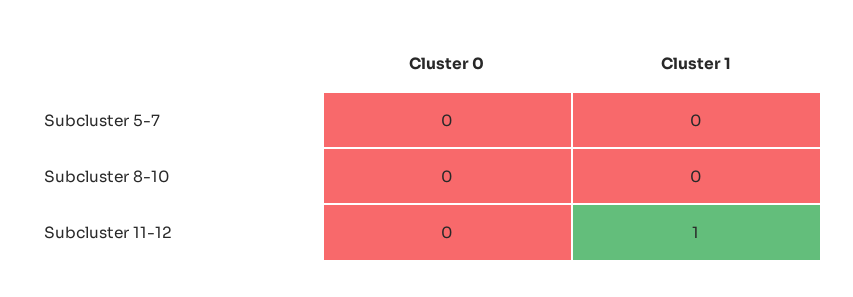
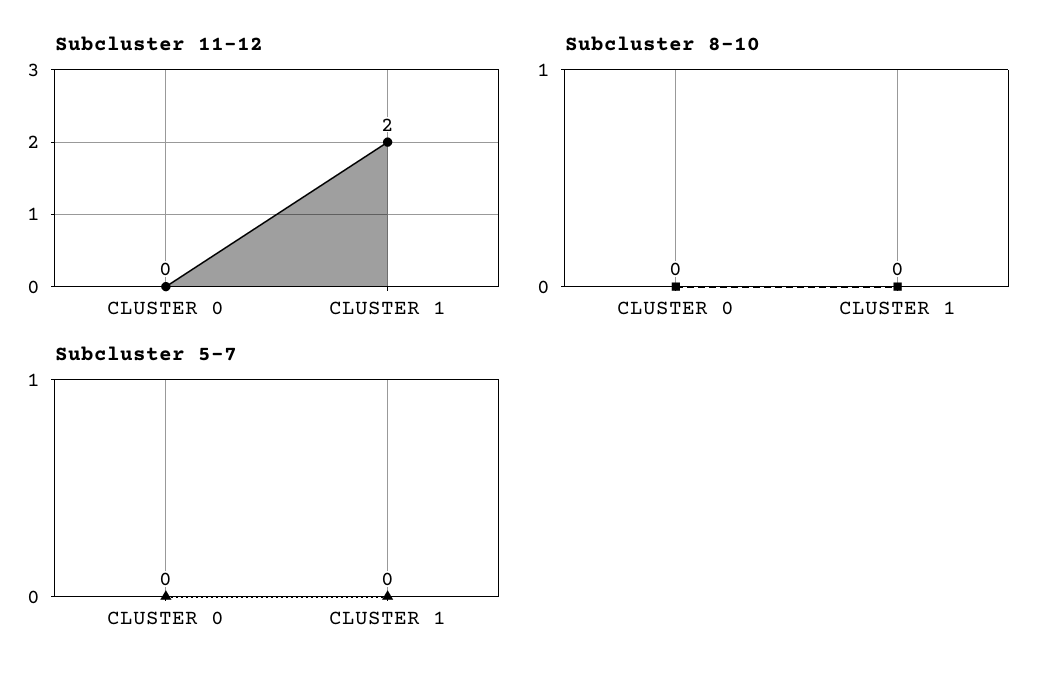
Subcluster 11-12, Cluster 1: 1 -> 2

